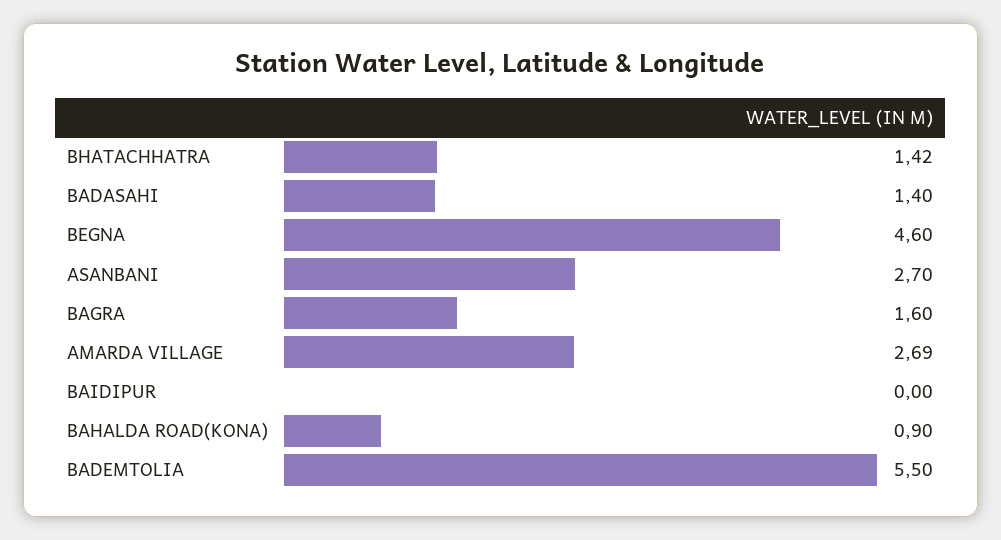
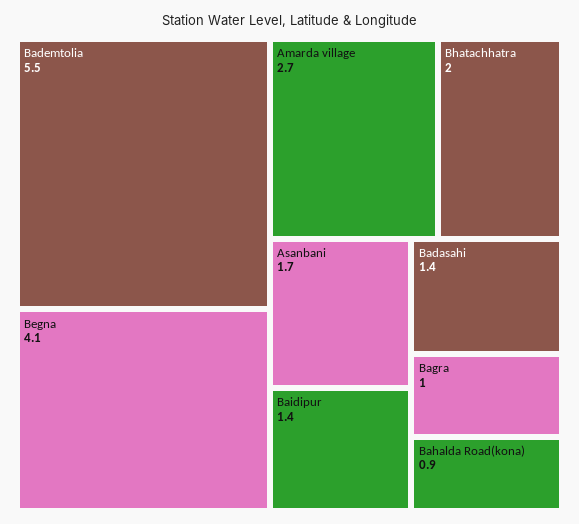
BHATACHHATRA: 1.42 -> 2
BEGNA: 4.6 -> 4.1
ASANBANI: 2.7 -> 1.7
BAGRA: 1.6 -> 1
BAIDIPUR: 0 -> 1.4

